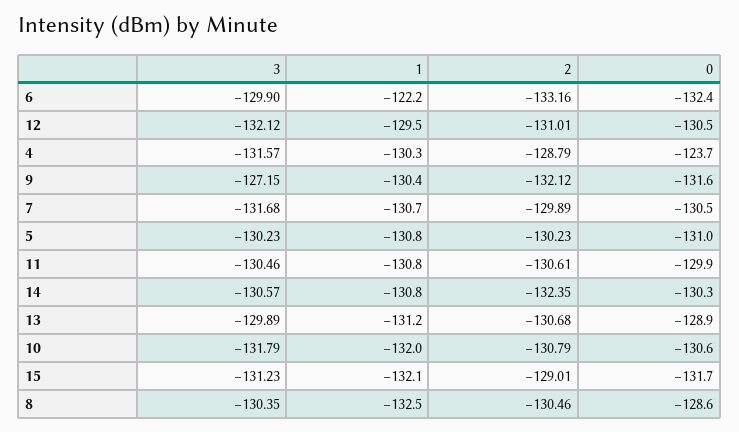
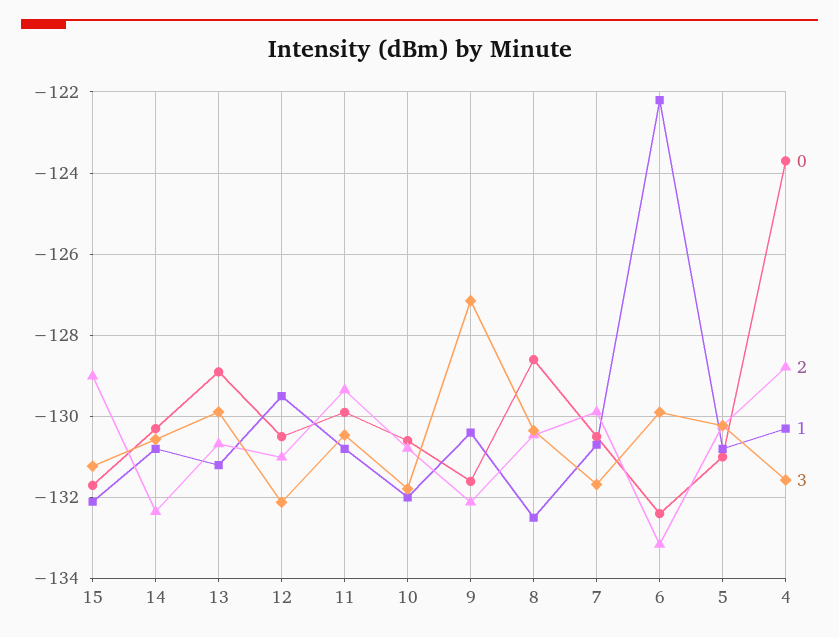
2, 11: -130.61 -> -129.4

